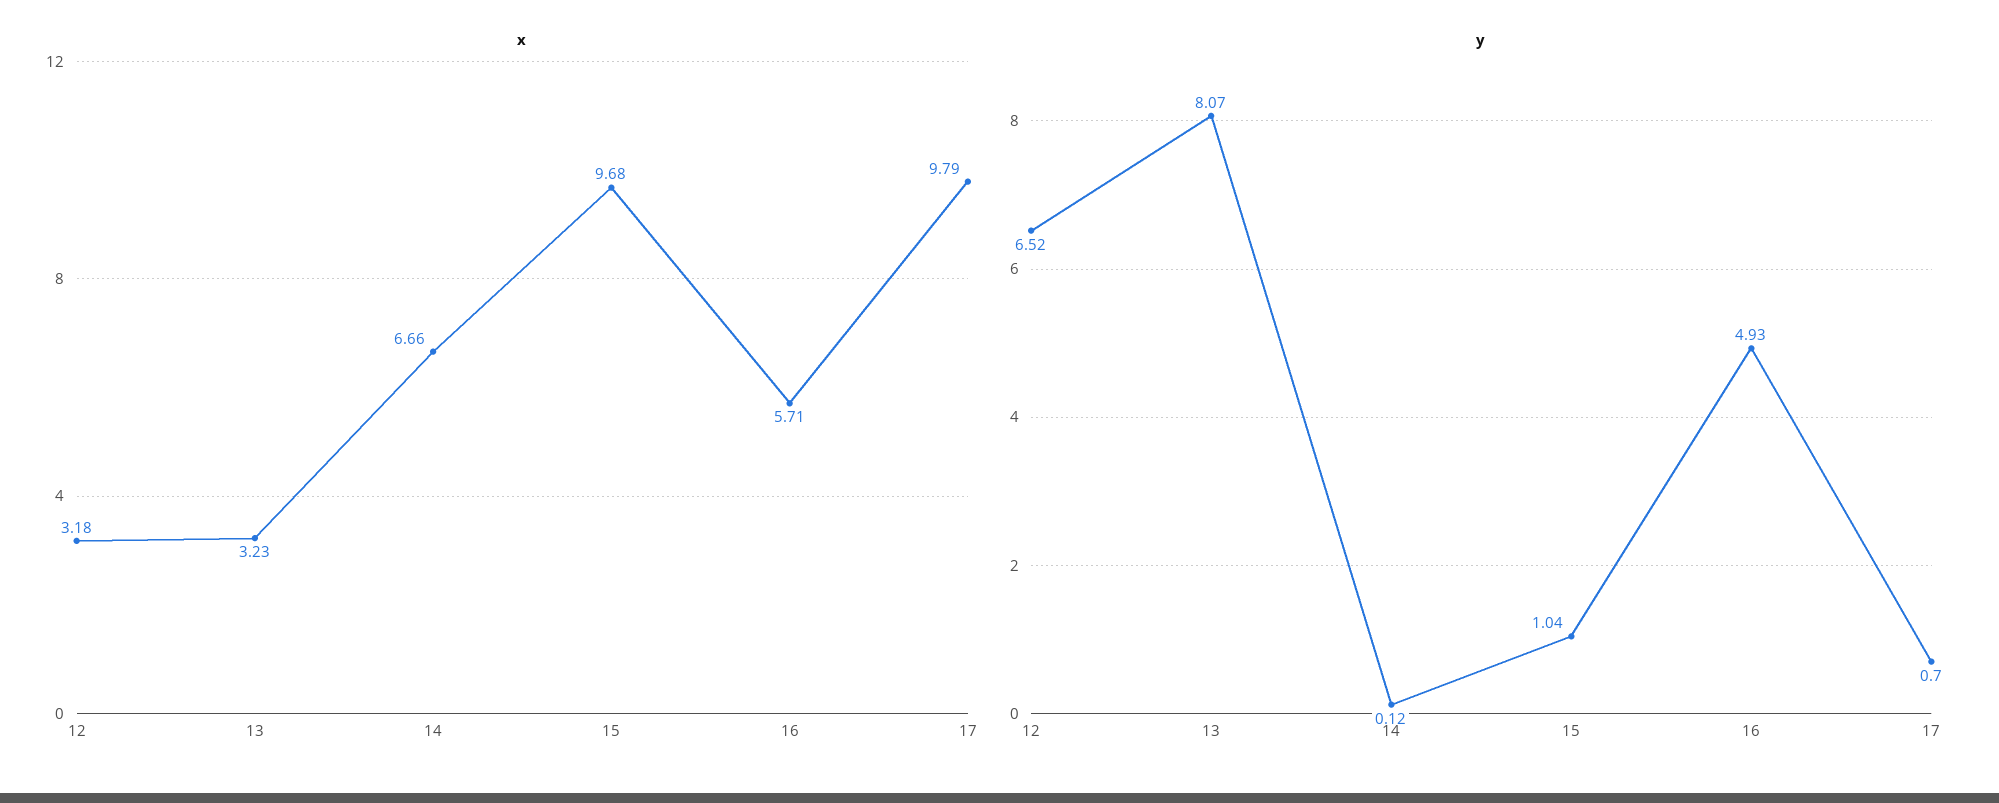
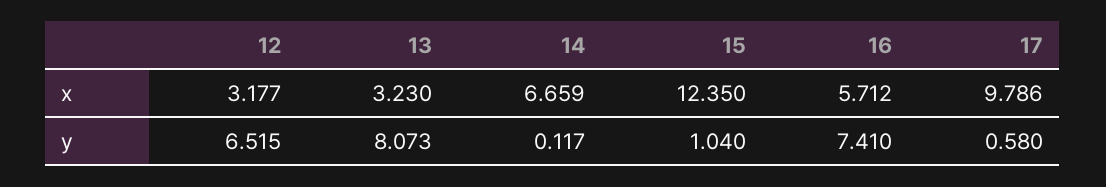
x, 15: 9.68 -> 12.35
y, 16: 4.93 -> 7.41
y, 17: 0.7 -> 0.58

